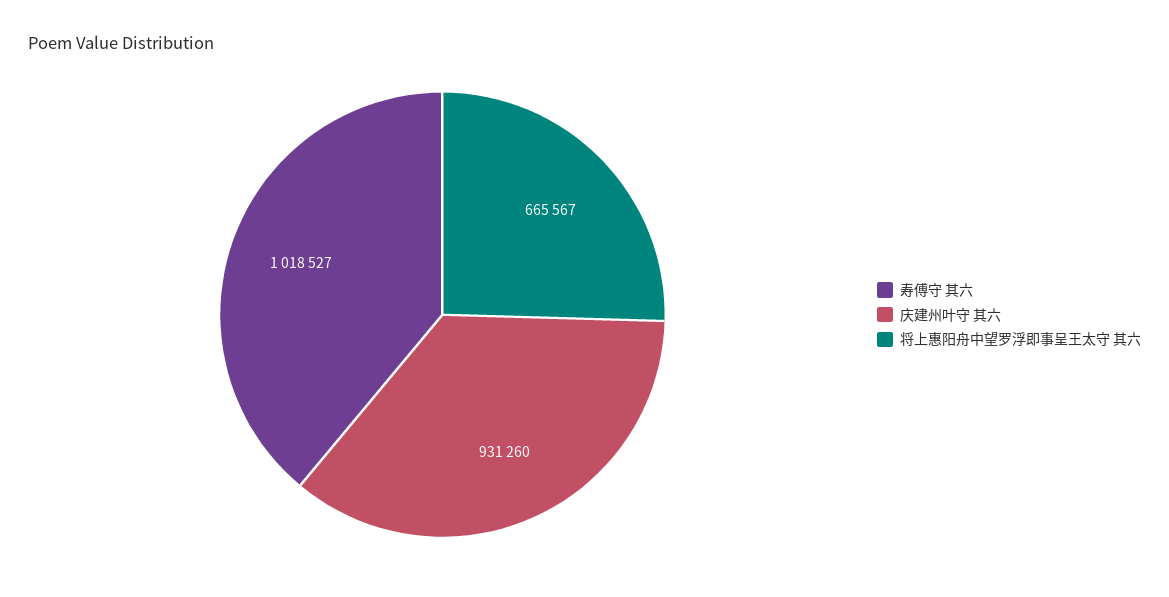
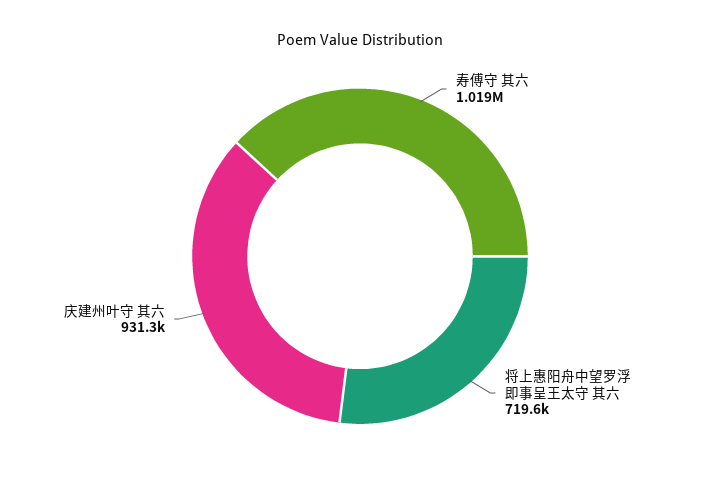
将上惠阳舟中望罗浮即事呈王太守 其六: 665567 -> 719600

